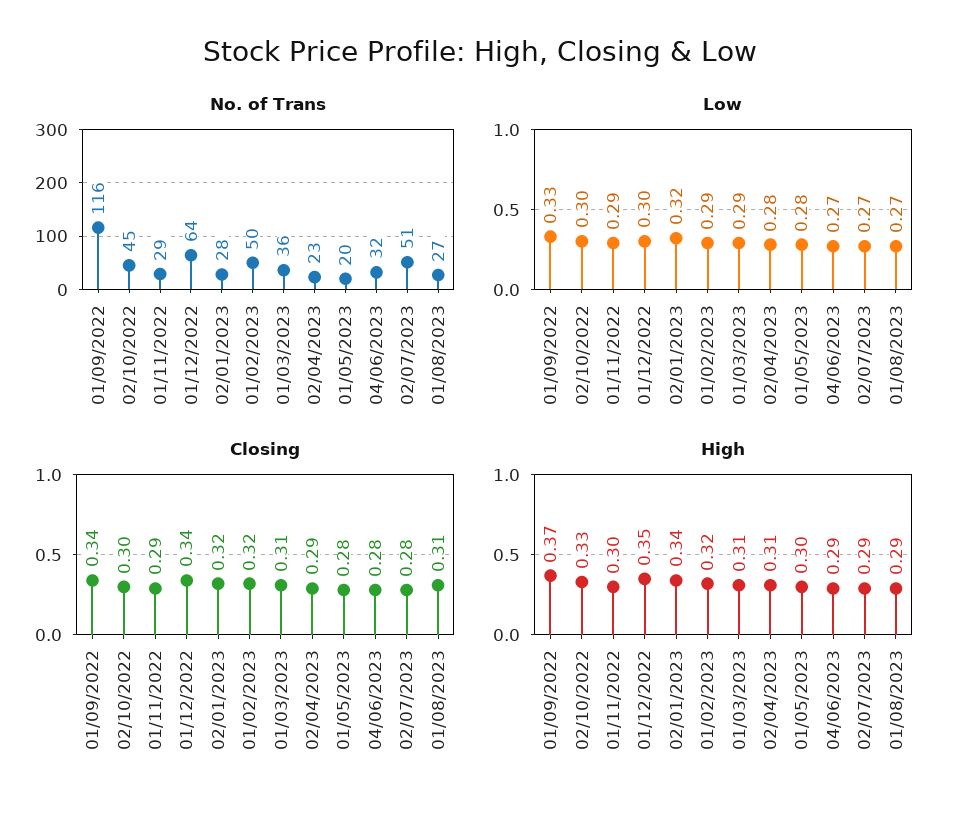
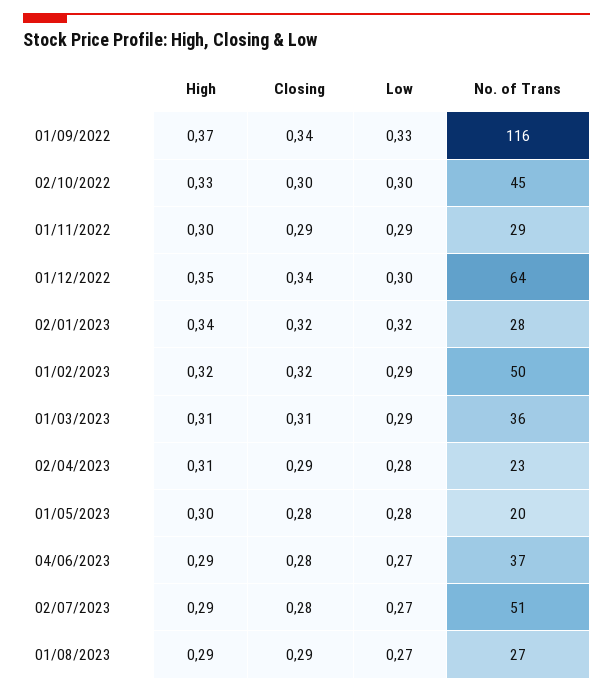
No. of Trans, 04/06/2023: 32 -> 37
Closing, 01/08/2023: 0.31 -> 0.29

